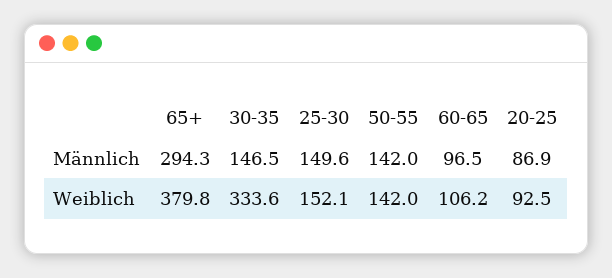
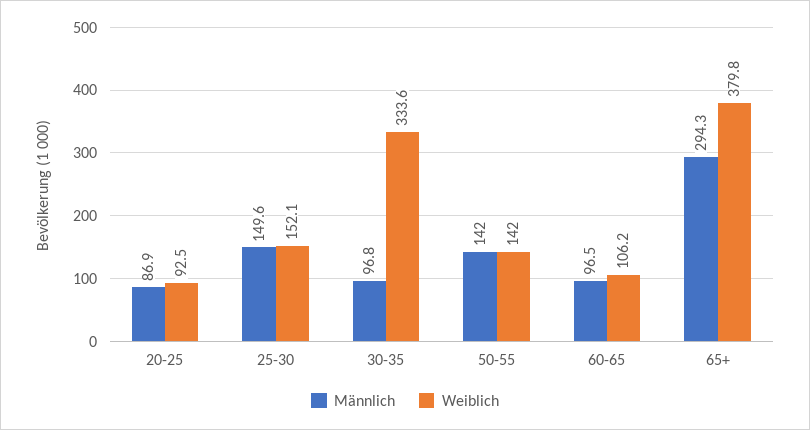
Männlich, 30-35: 146.5 -> 96.8

